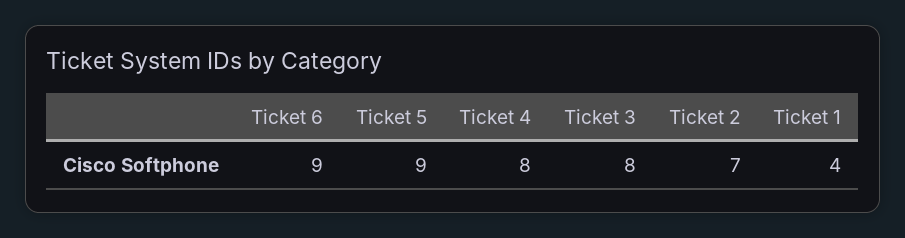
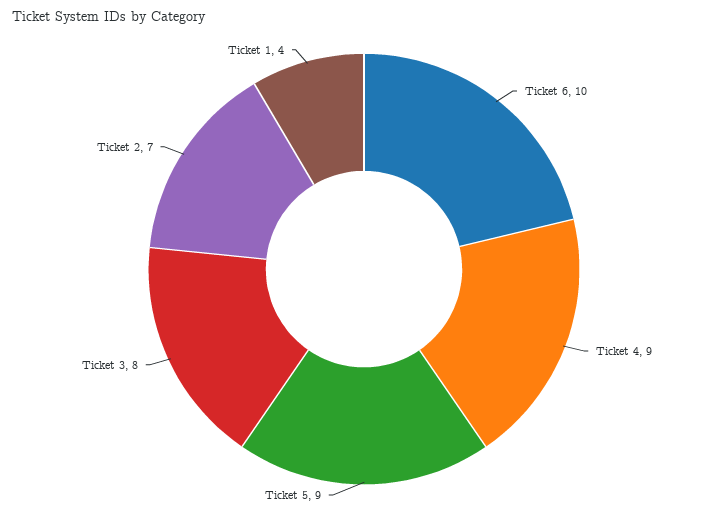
Ticket 6: 9 -> 10
Ticket 4: 8 -> 9

